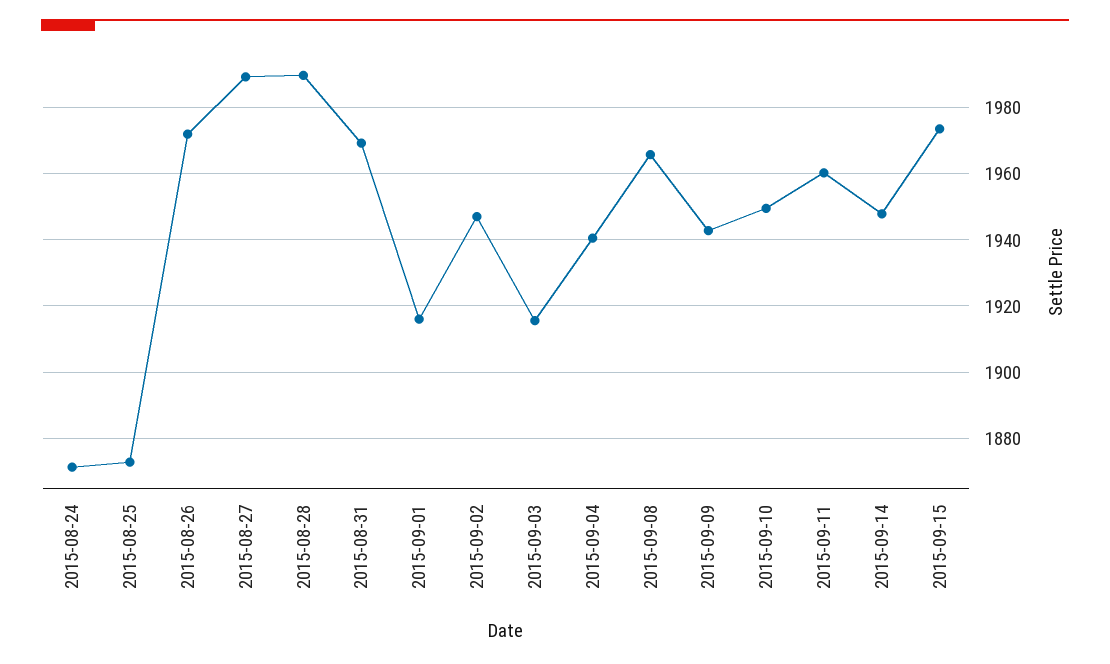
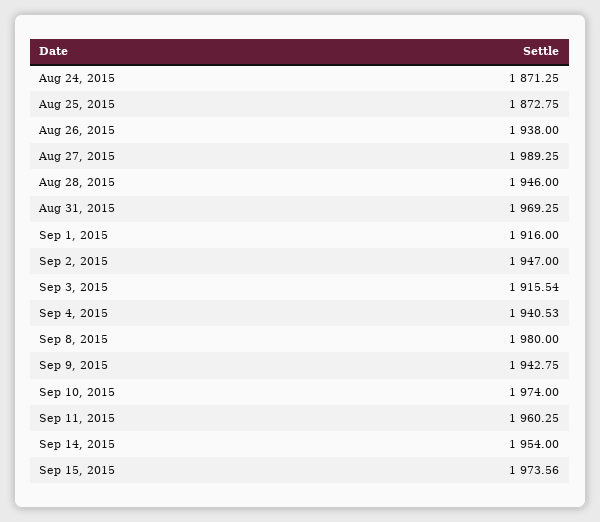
2015-08-26: 1972 -> 1938
2015-08-28: 1990 -> 1946
2015-09-08: 1966 -> 1980
2015-09-10: 1950 -> 1974
2015-09-14: 1948 -> 1954

